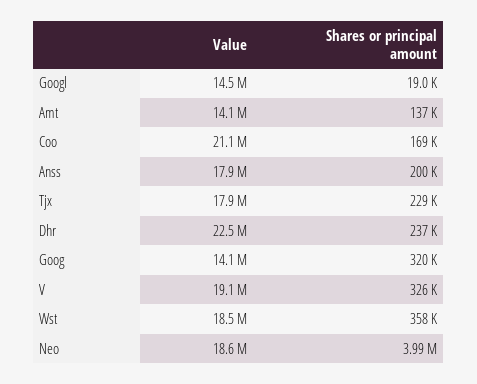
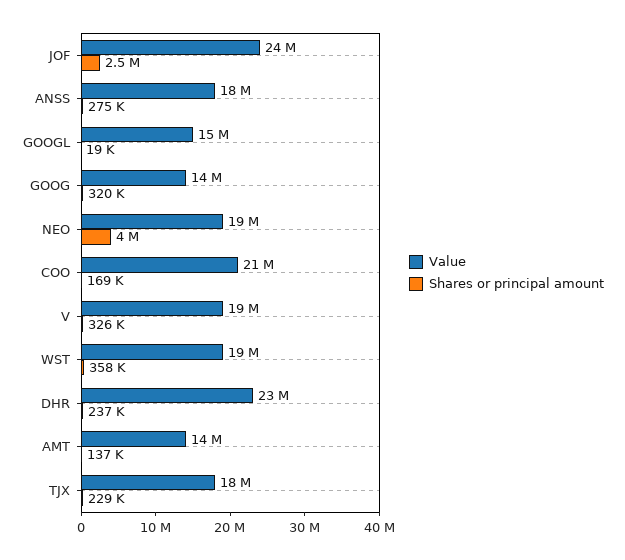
Shares or principal amount, Anss: 200000 -> 275000
Value, JOF: none -> 24000000
Shares or principal amount, JOF: none -> 2500000

